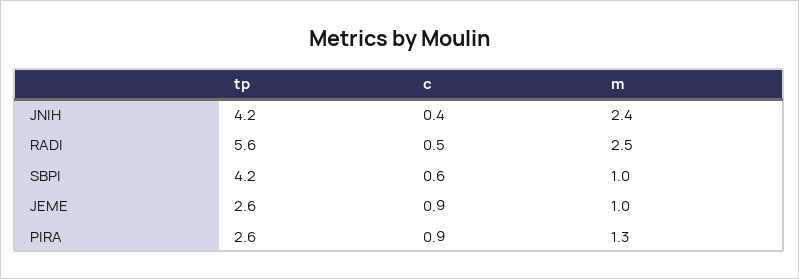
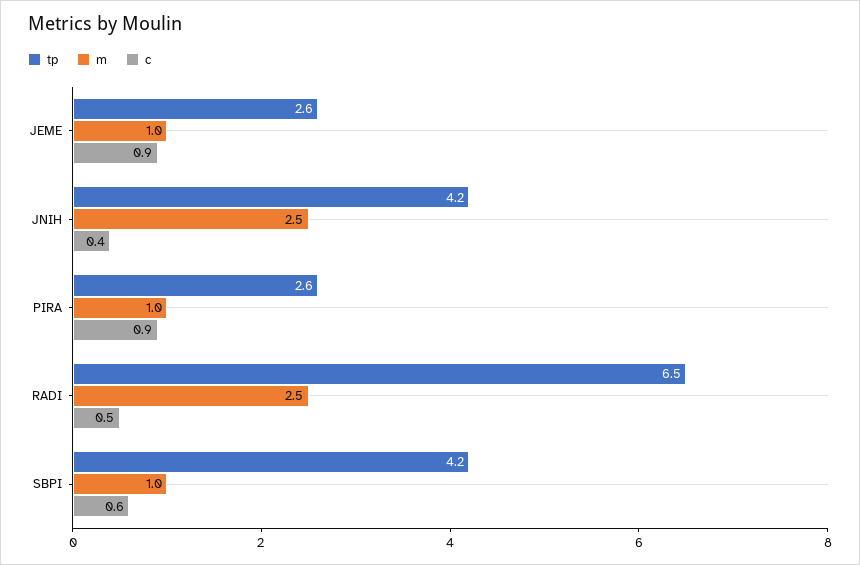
m, JNIH: 2.4 -> 2.5
tp, RADI: 5.6 -> 6.5
m, PIRA: 1.3 -> 1

